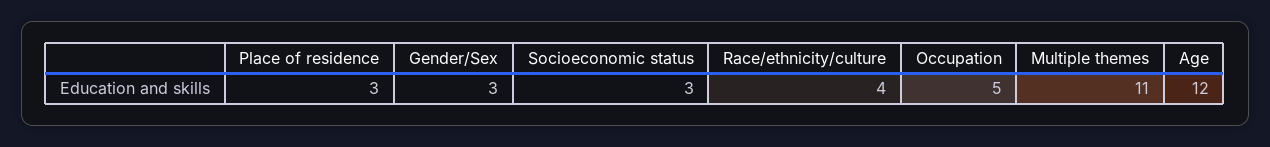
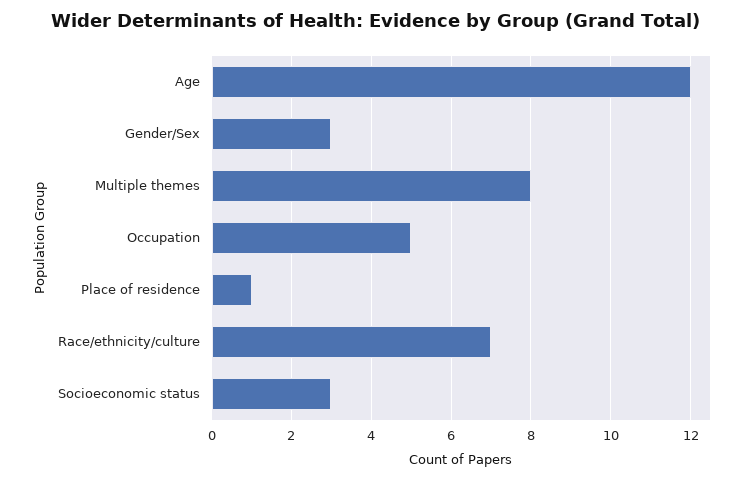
Place of residence: 3 -> 1
Race/ethnicity/culture: 4 -> 7
Multiple themes: 11 -> 8

